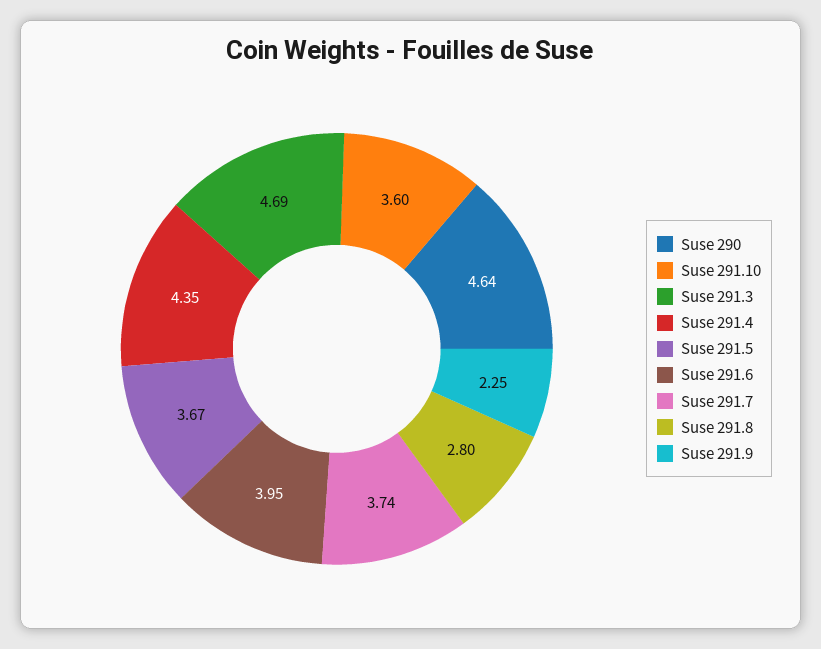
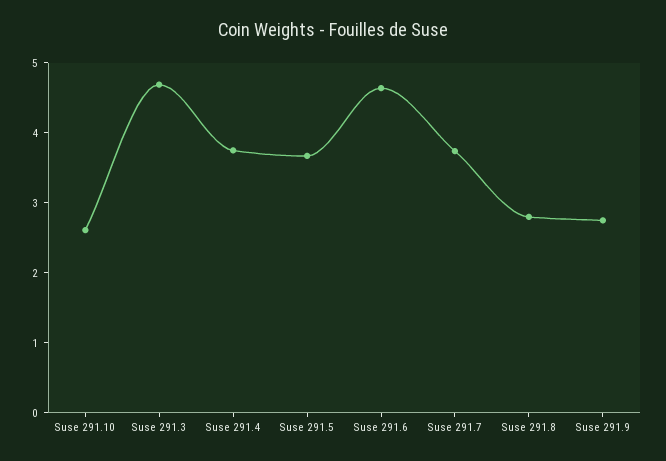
Suse 290: 4.64 -> none
Suse 291.10: 3.6 -> 2.6
Suse 291.4: 4.35 -> 3.8
Suse 291.6: 3.95 -> 4.6
Suse 291.9: 2.25 -> 2.8

